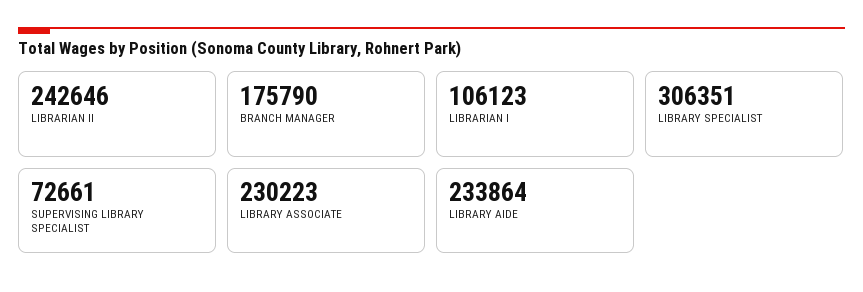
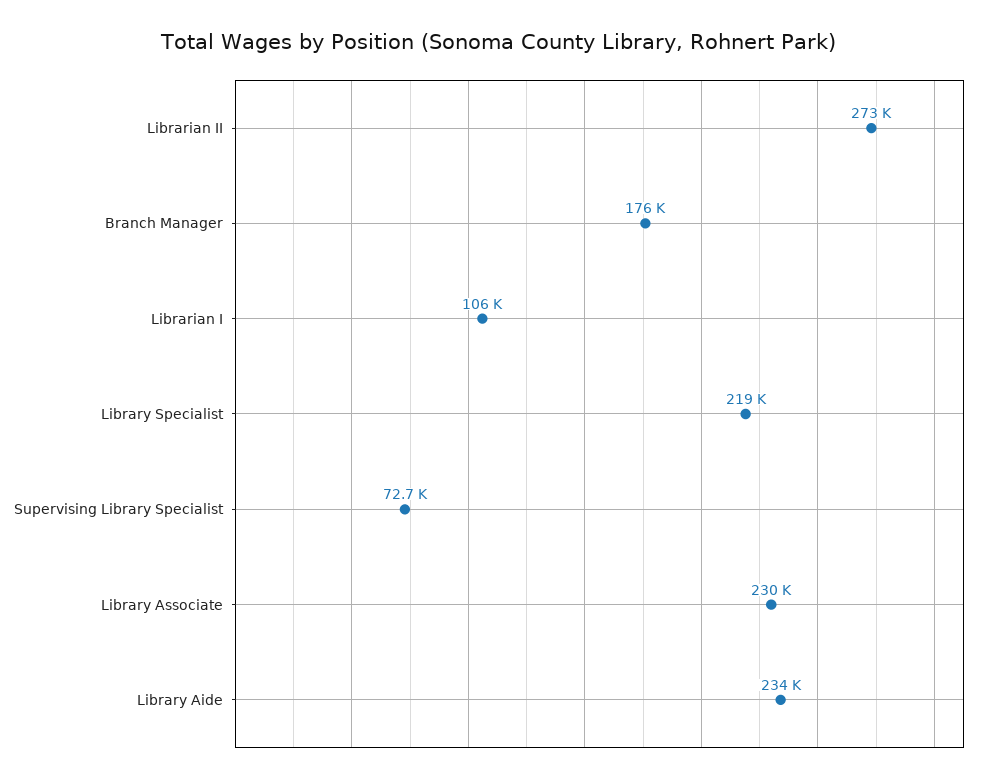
LIBRARIAN II: 242646 -> 273000
LIBRARY SPECIALIST: 306351 -> 219000

